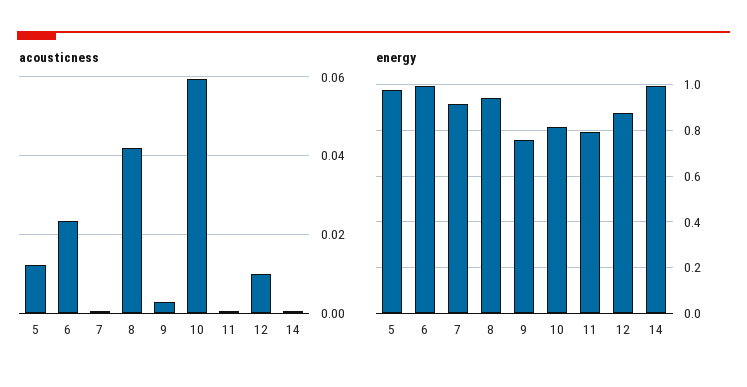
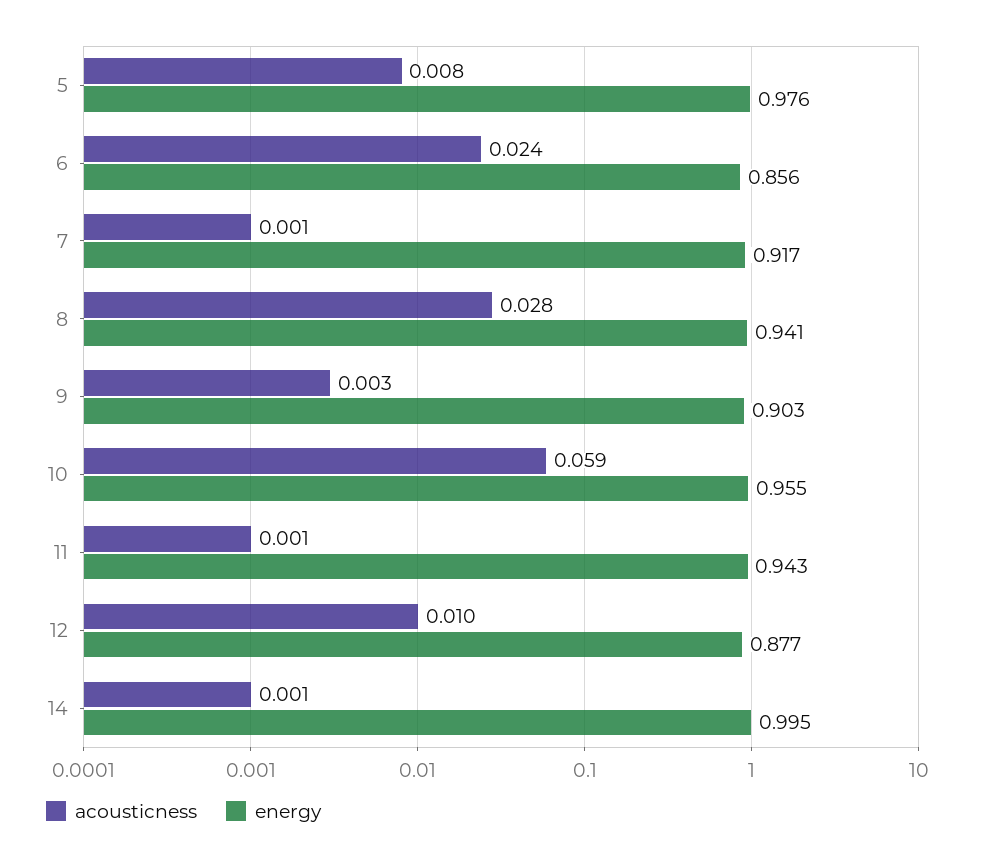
acousticness, 5: 0.012 -> 0.008
acousticness, 8: 0.042 -> 0.028
energy, 6: 1 -> 0.856
energy, 9: 0.75 -> 0.903
energy, 10: 0.8 -> 0.955
energy, 11: 0.8 -> 0.943

